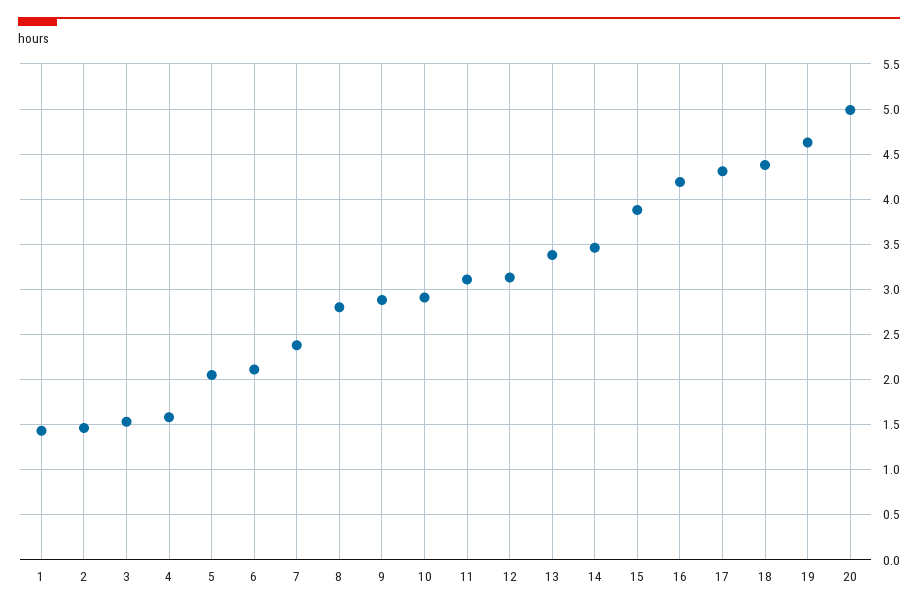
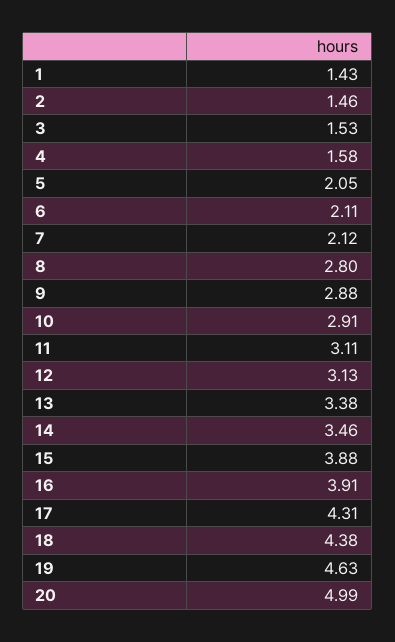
7: 2.4 -> 2.12
16: 4.2 -> 3.91

